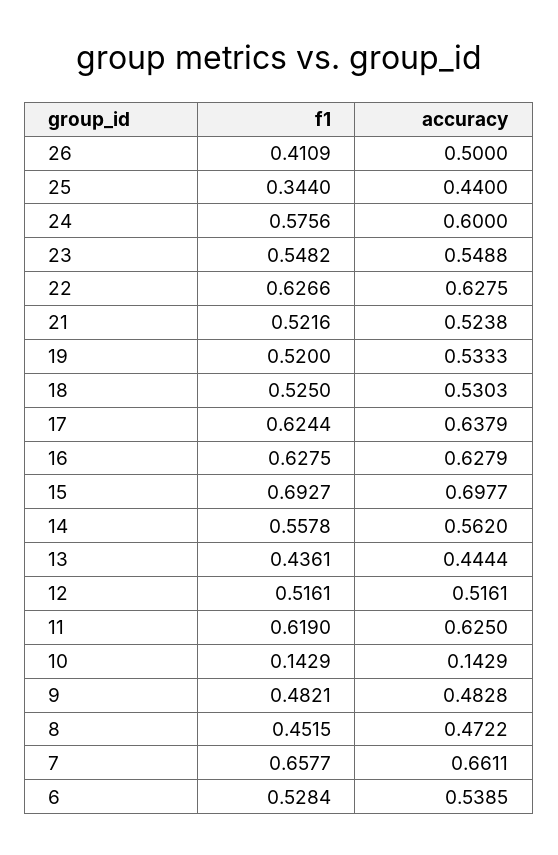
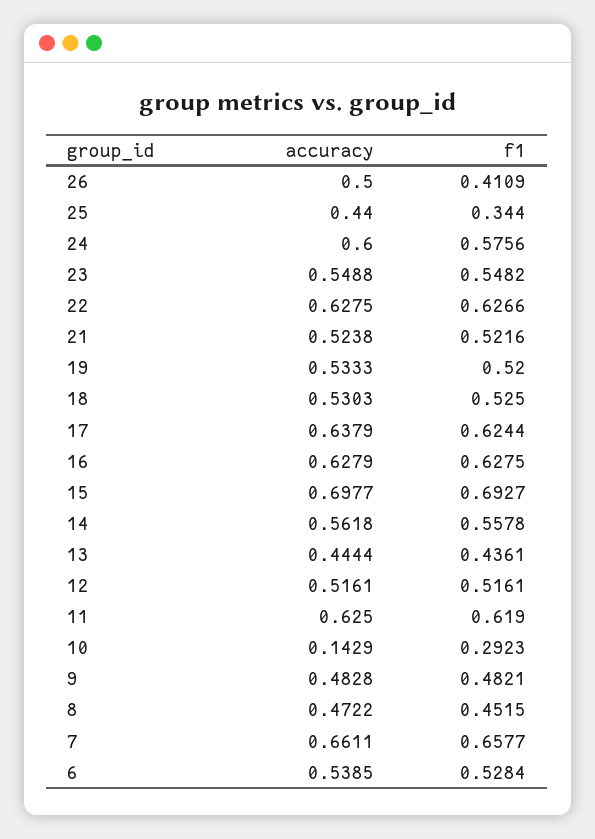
accuracy, 14: 0.562 -> 0.5618
f1, 10: 0.1429 -> 0.2923

